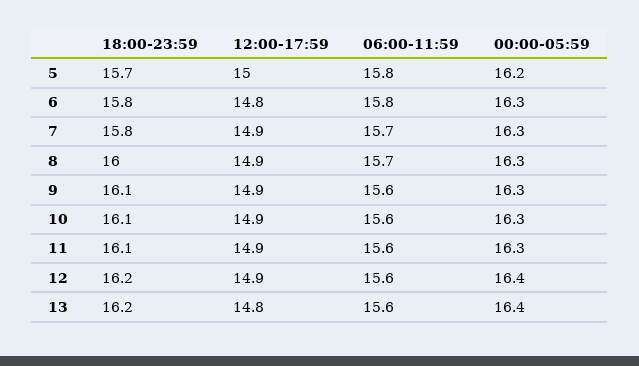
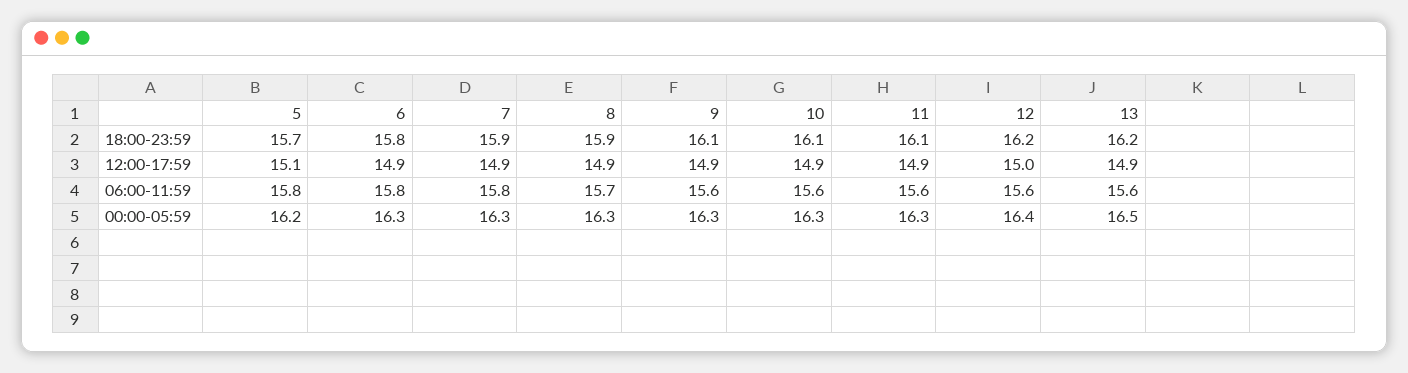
12:00-17:59, 5: 15 -> 15.1
12:00-17:59, 6: 14.8 -> 14.9
18:00-23:59, 7: 15.8 -> 15.9
06:00-11:59, 7: 15.7 -> 15.8
18:00-23:59, 8: 16 -> 15.9
12:00-17:59, 12: 14.9 -> 15
12:00-17:59, 13: 14.8 -> 14.9
00:00-05:59, 13: 16.4 -> 16.5

